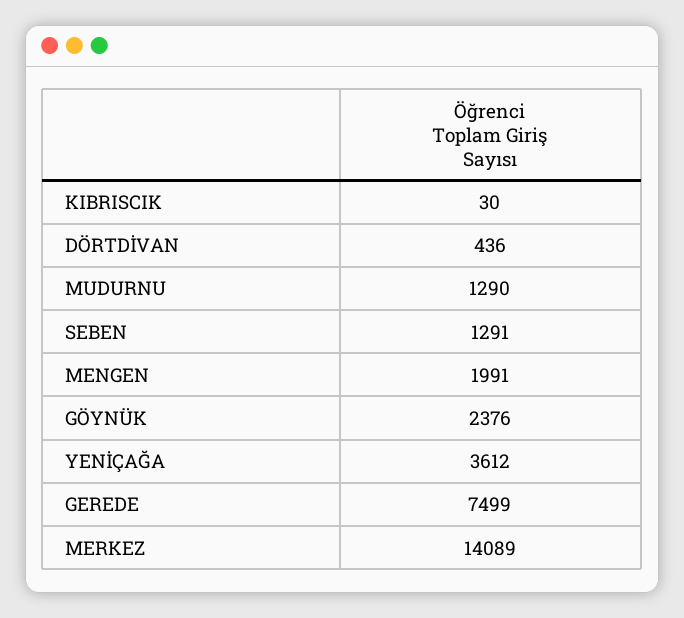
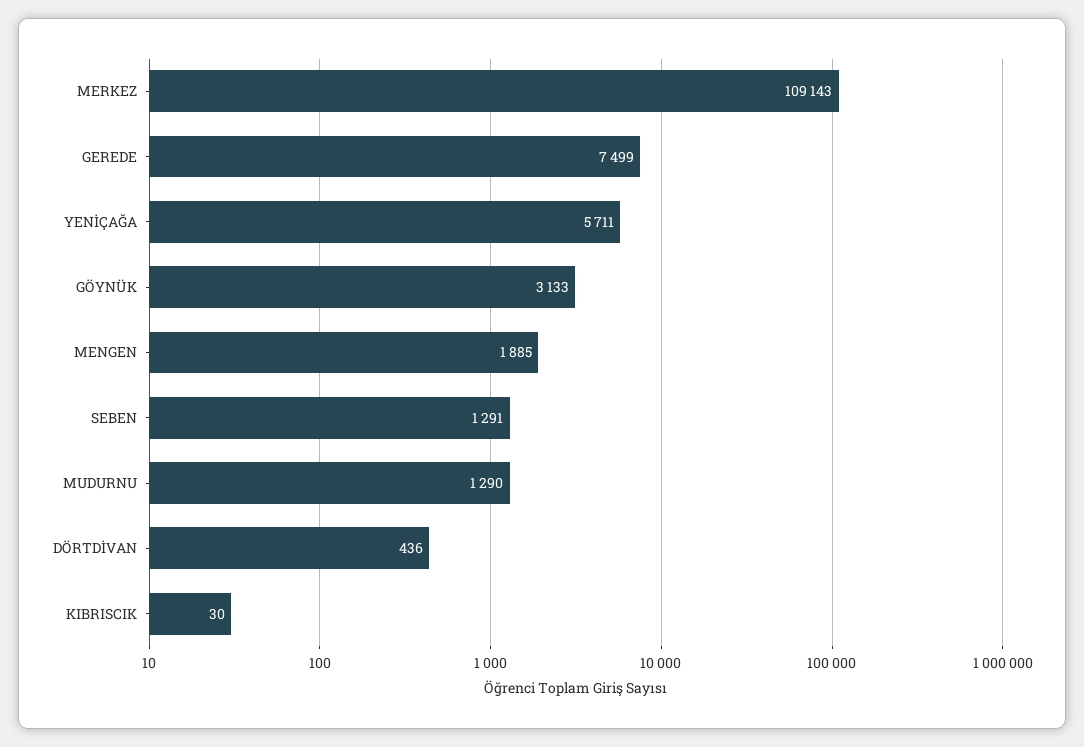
MENGEN: 1991 -> 1885
GÖYNÜK: 2376 -> 3133
YENİÇAĞA: 3612 -> 5711
MERKEZ: 14089 -> 109143

